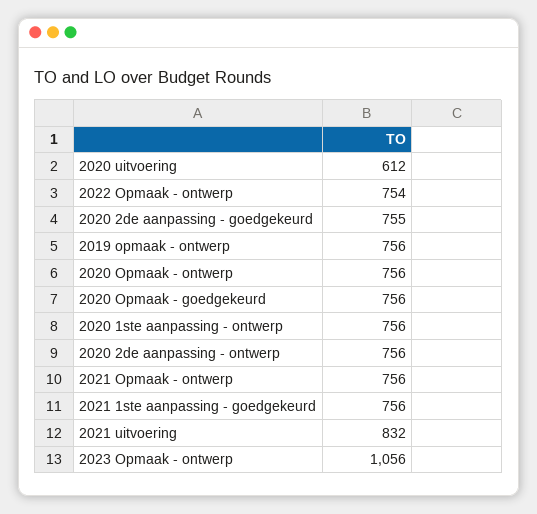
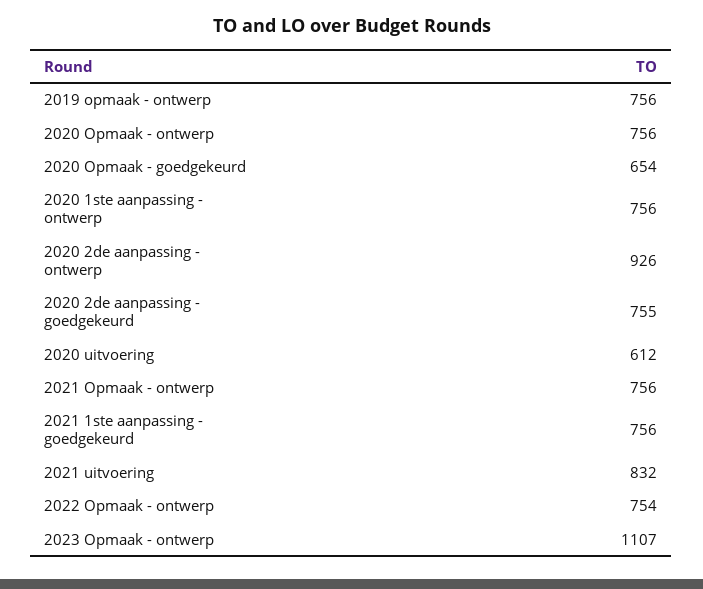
2020 Opmaak - goedgekeurd: 756 -> 654
2020 2de aanpassing - ontwerp: 756 -> 926
2023 Opmaak - ontwerp: 1056 -> 1107

